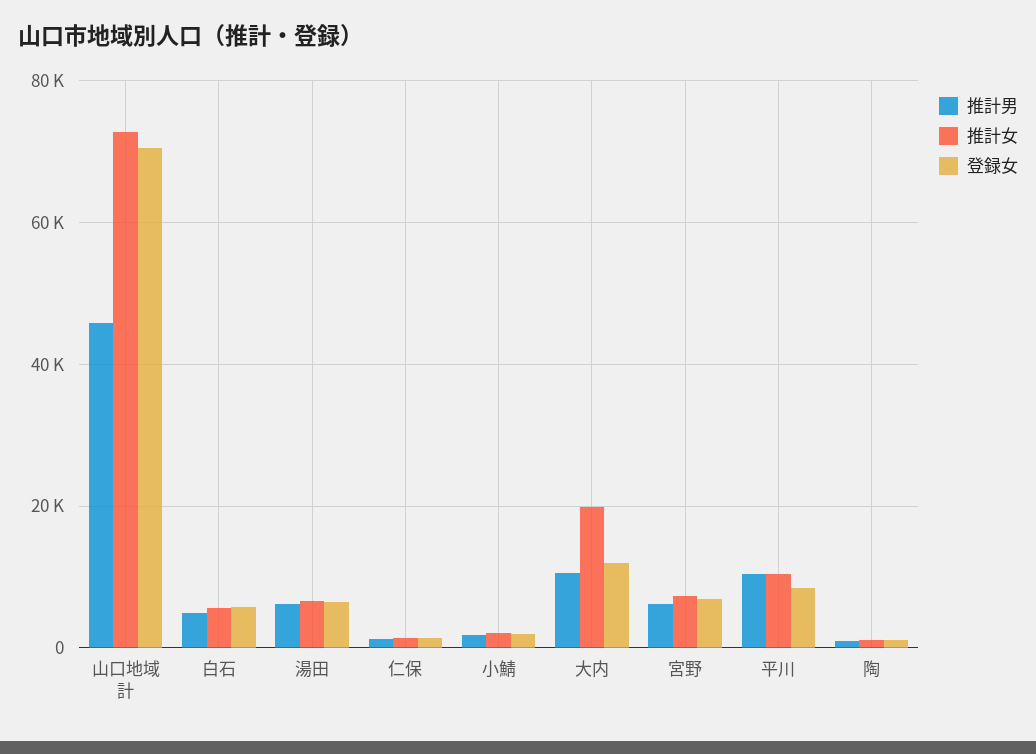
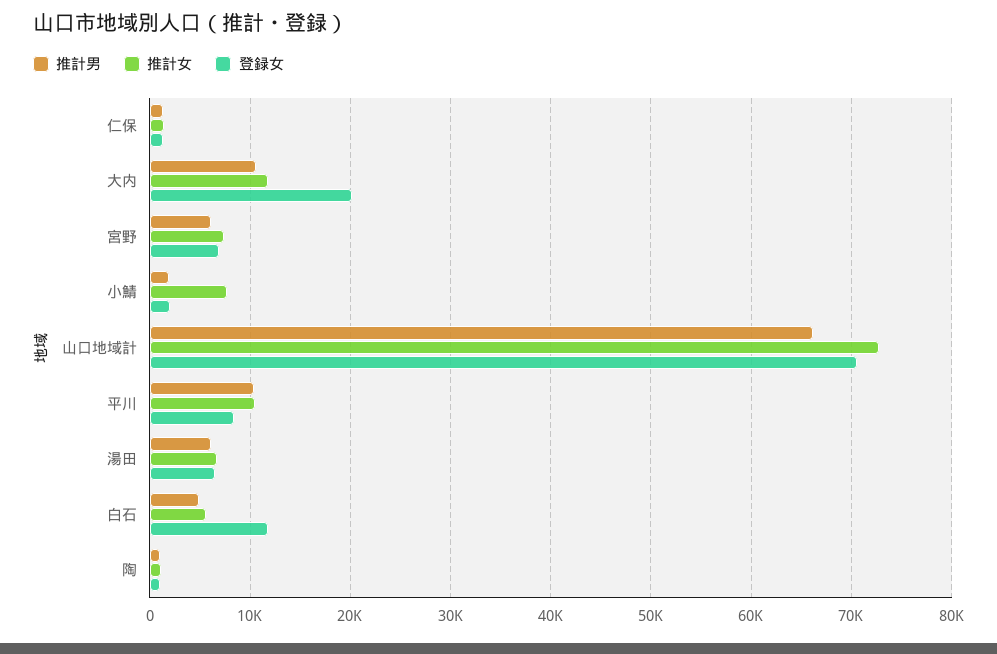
推計男, 山口地域計: 46000 -> 66000
登録女, 白石: 6000 -> 12000
推計女, 小鯖: 2000 -> 8000
推計女, 大内: 20000 -> 12000
登録女, 大内: 12000 -> 20000

